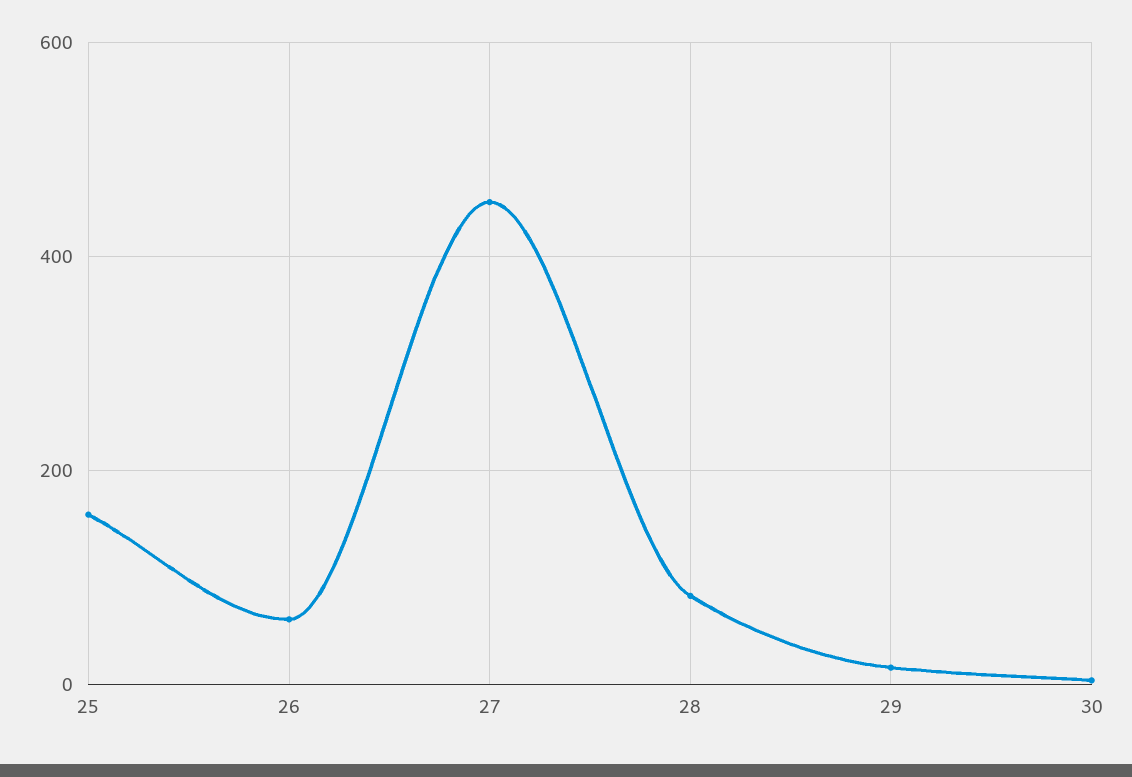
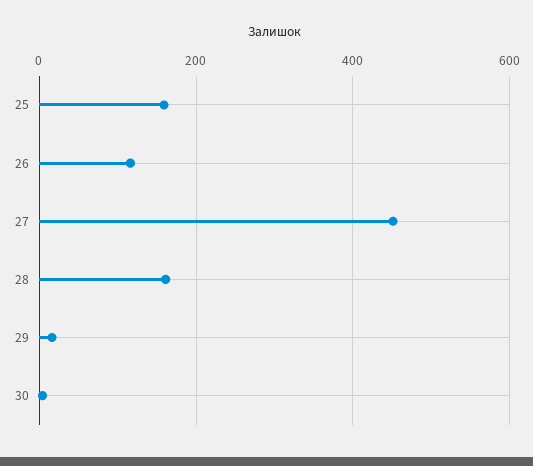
26: 60 -> 120
28: 80 -> 160

